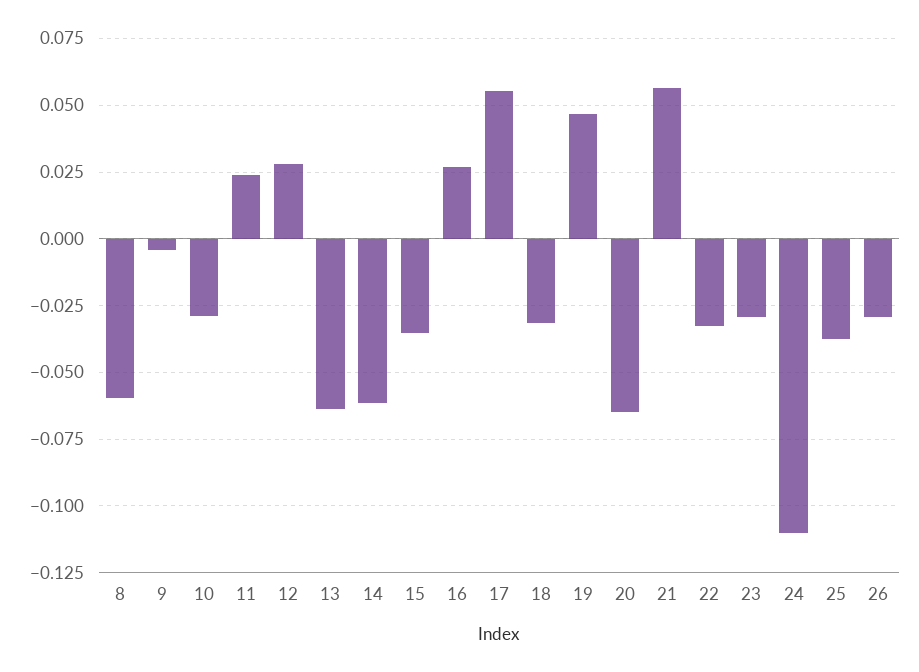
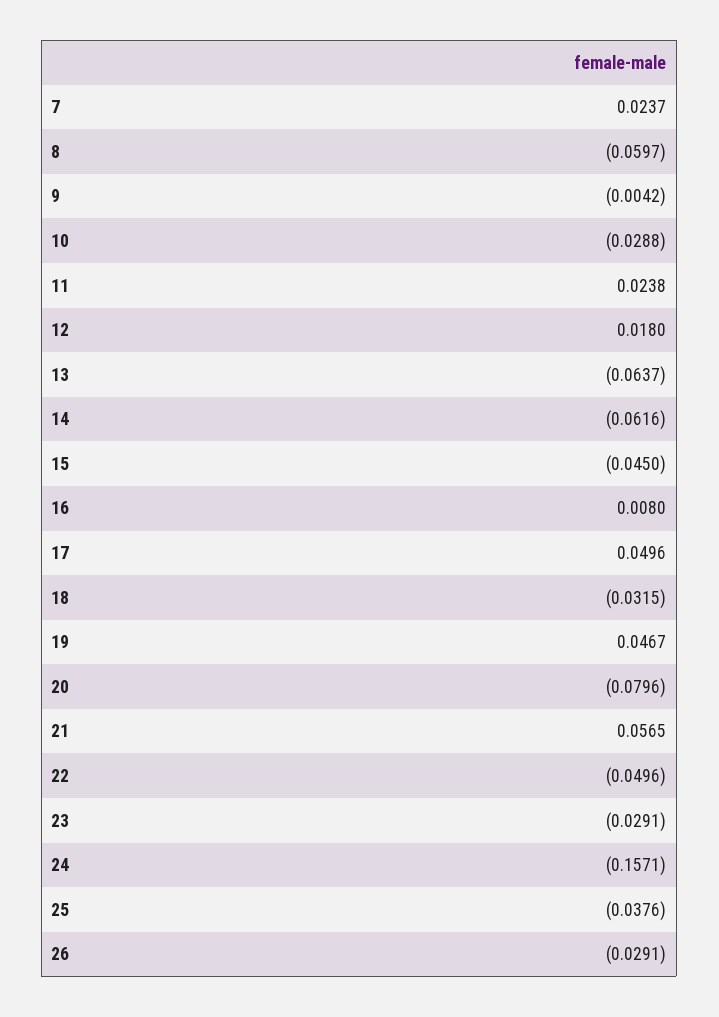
12: 0.0275 -> 0.018
15: -0.035 -> -0.045
16: 0.0275 -> 0.008
17: 0.055 -> 0.0496
20: -0.065 -> -0.0796
22: -0.0325 -> -0.0496
24: -0.11 -> -0.1571
7: none -> 0.0237

